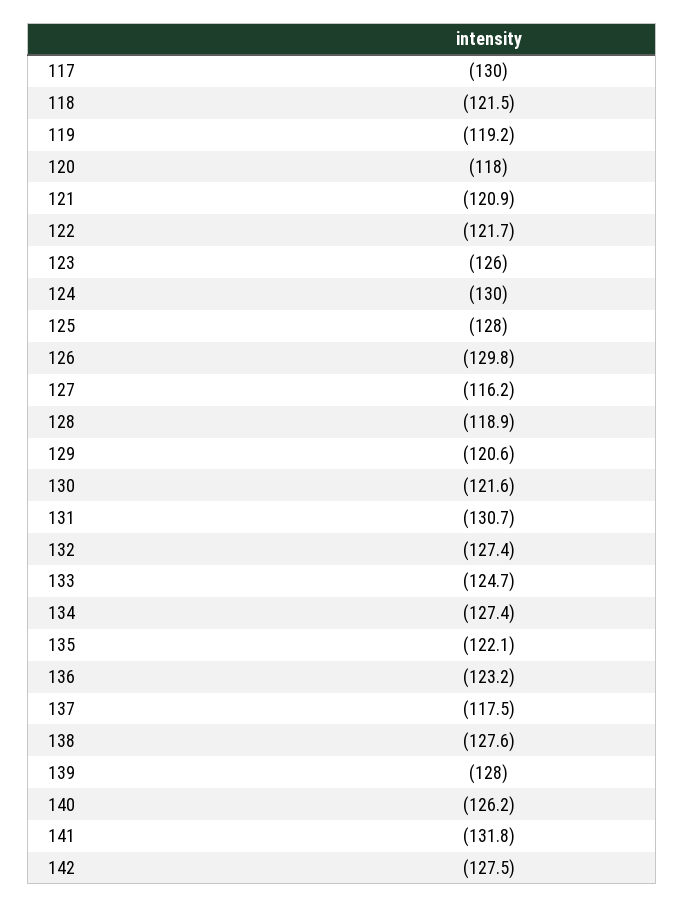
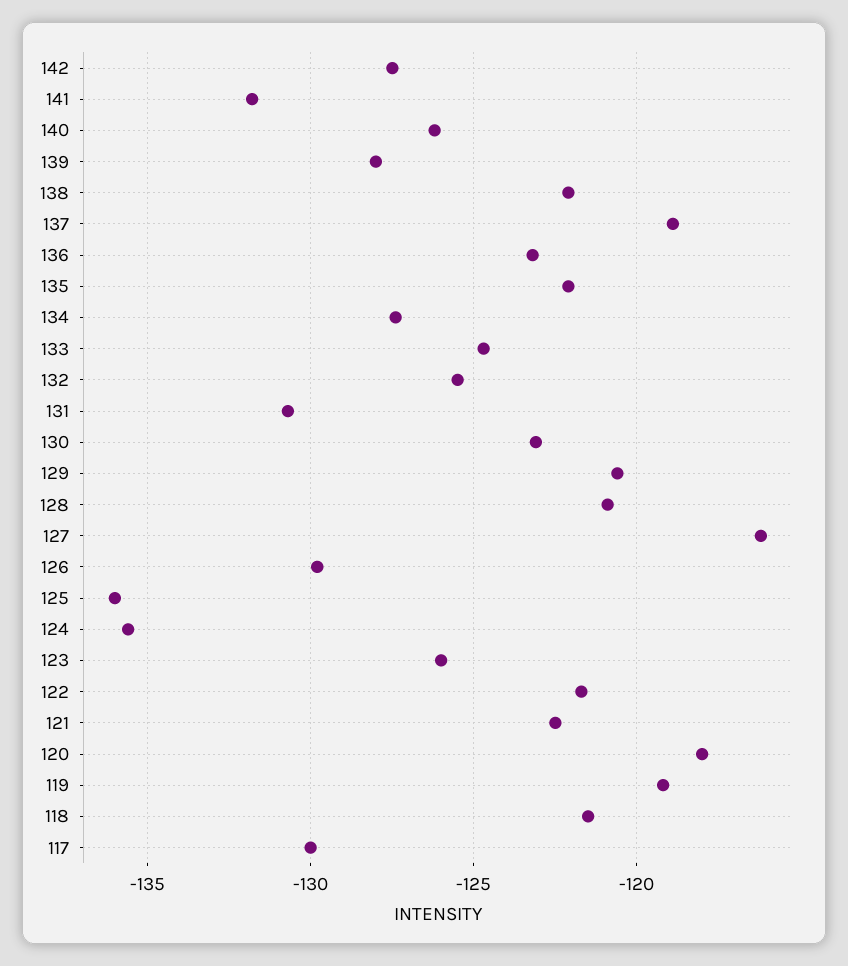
121: -120.9 -> -122.5
124: -130 -> -135.5
125: -128 -> -136
128: -118.9 -> -121
130: -121.6 -> -123
132: -127.4 -> -125.5
137: -117.5 -> -119
138: -127.6 -> -122

